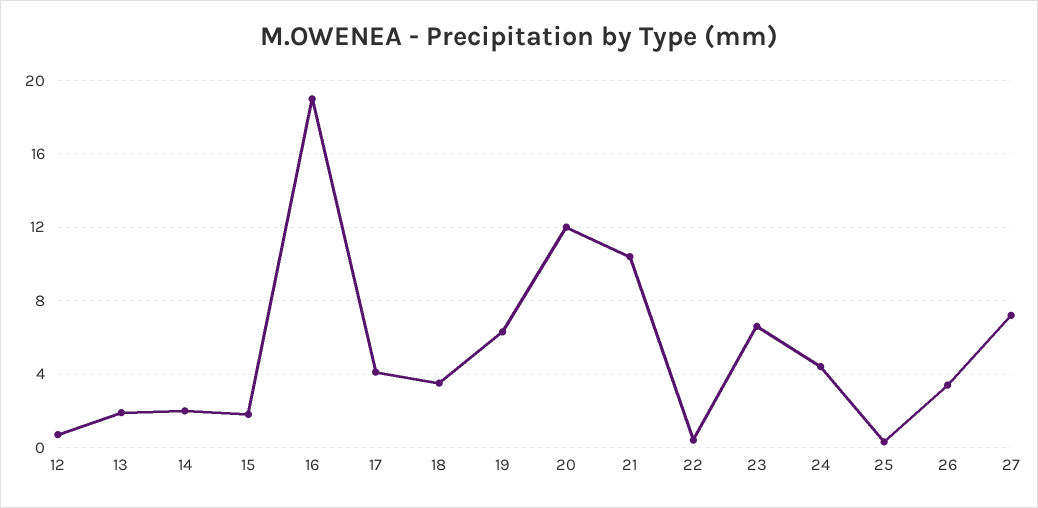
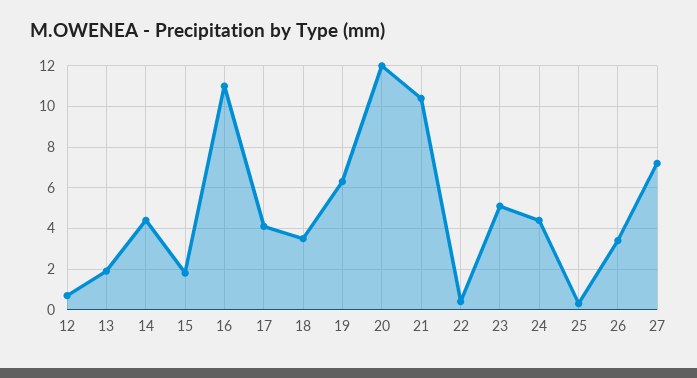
14: 2 -> 4.5
16: 19 -> 11
23: 6.5 -> 5

